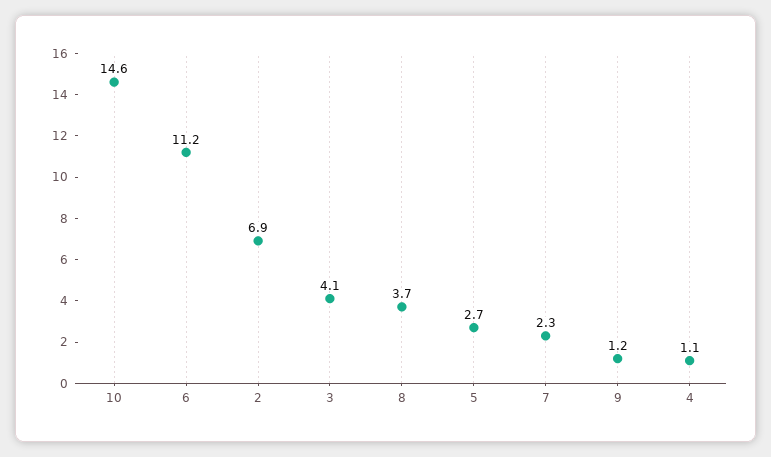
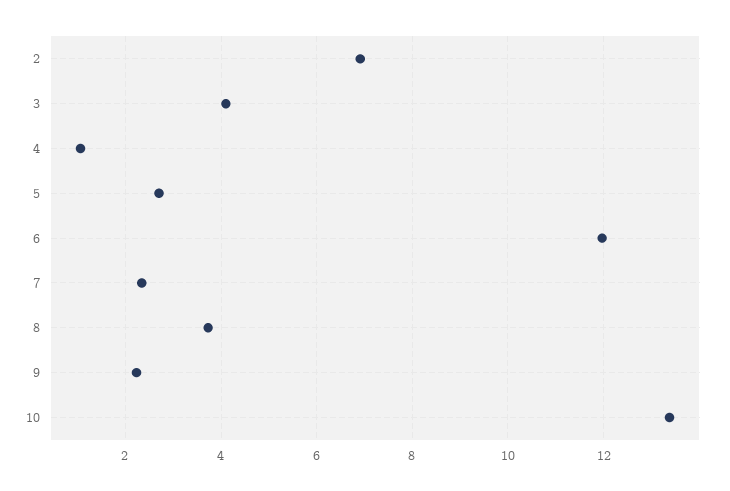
10: 14.6 -> 13.4
6: 11.2 -> 12
9: 1.2 -> 2.2

